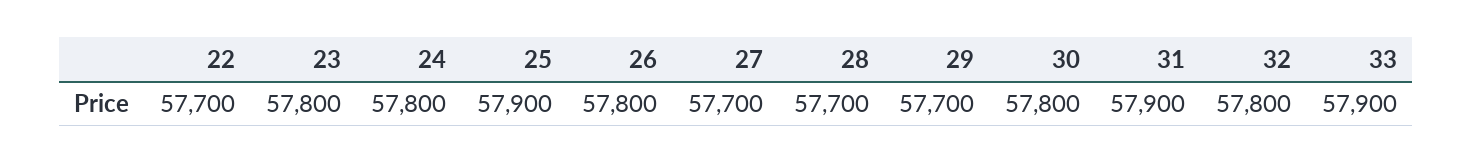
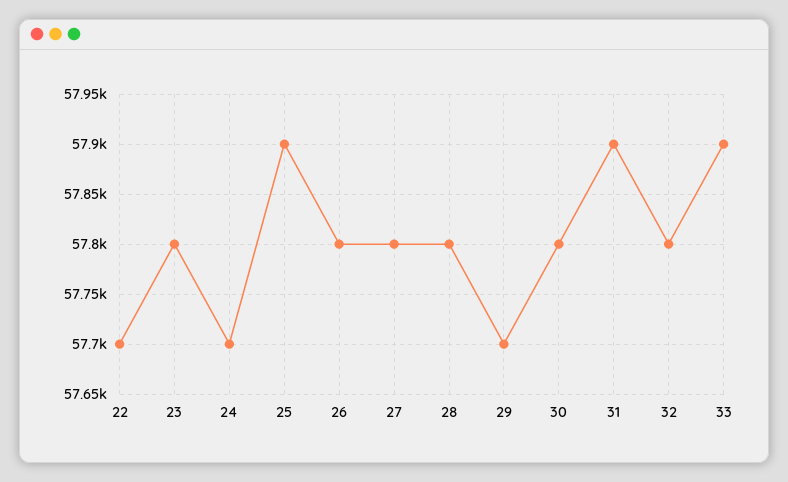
24: 57800 -> 57700
27: 57700 -> 57800
28: 57700 -> 57800

